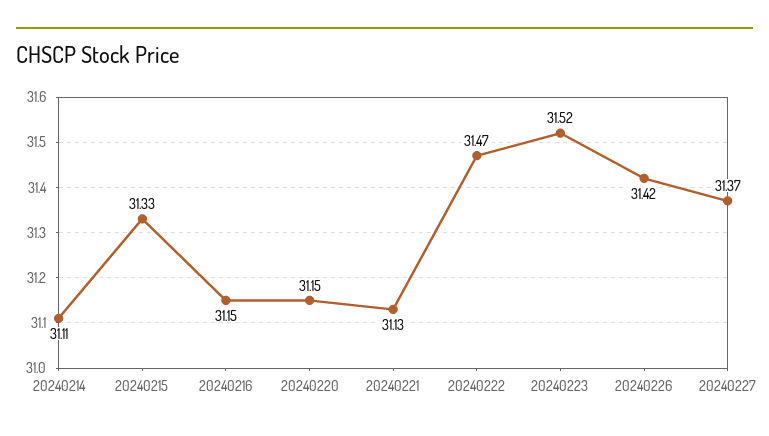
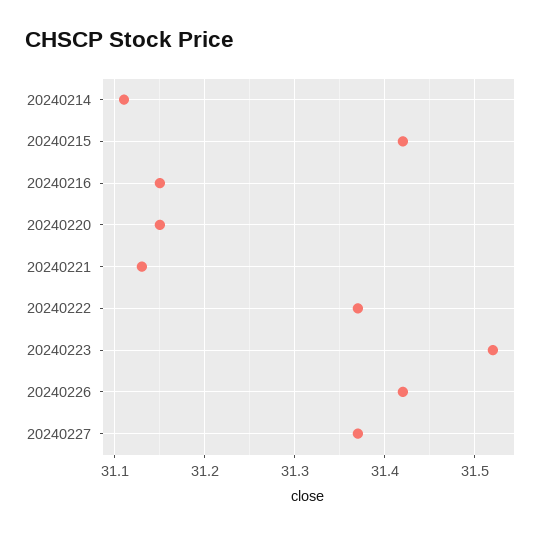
20240215: 31.33 -> 31.42
20240222: 31.47 -> 31.37

